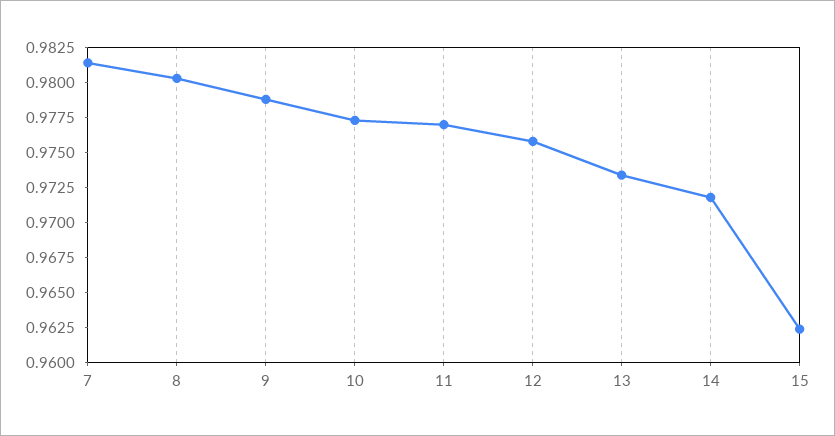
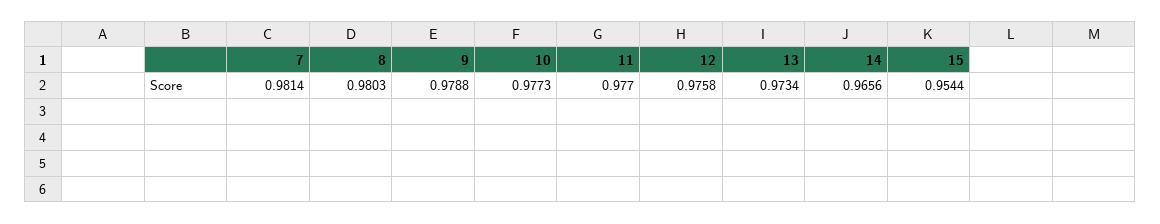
14: 0.9725 -> 0.9656
15: 0.9625 -> 0.9544

